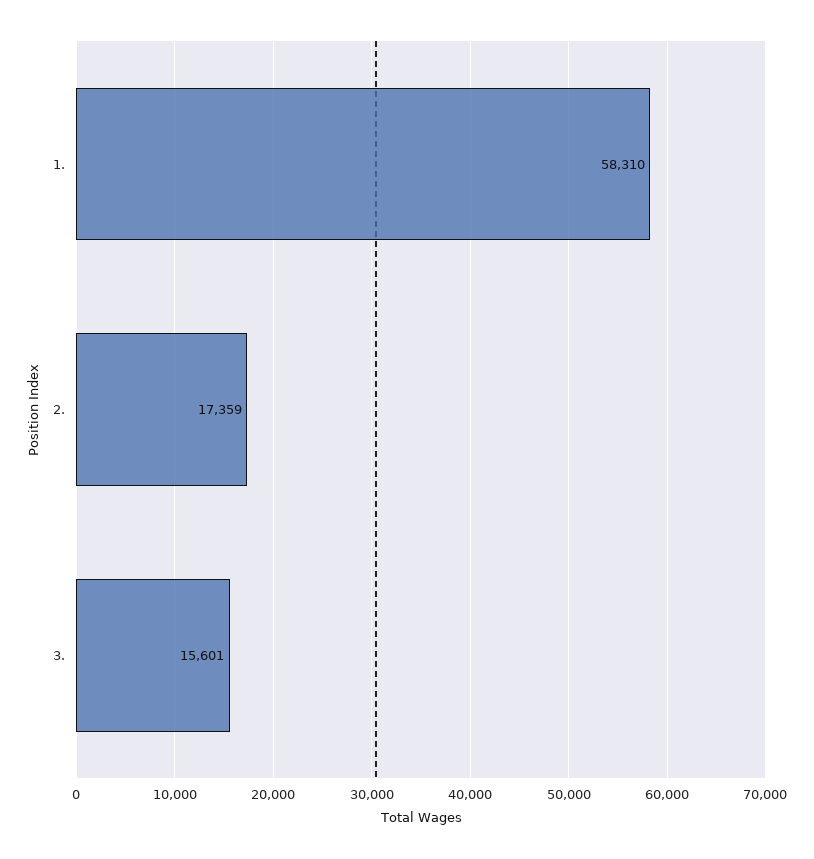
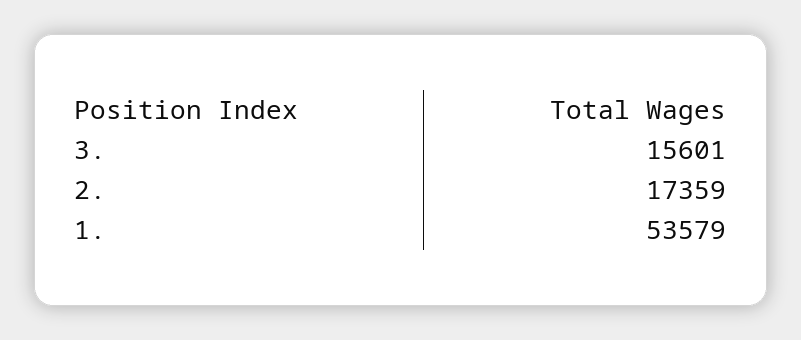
1.: 58310 -> 53579

